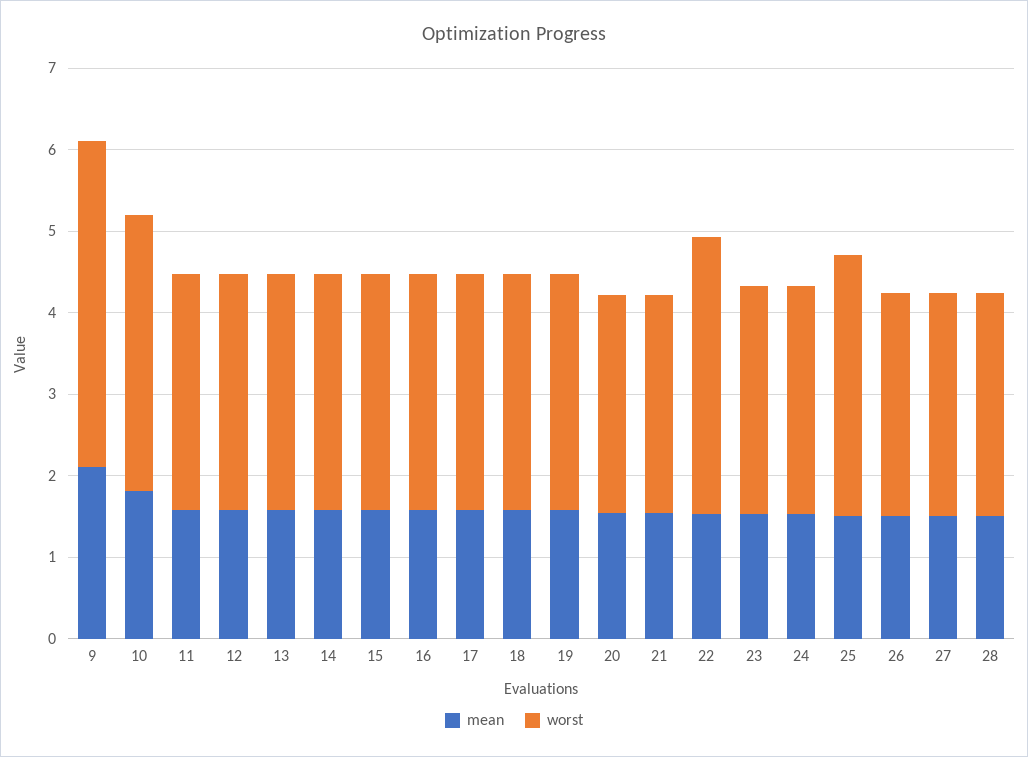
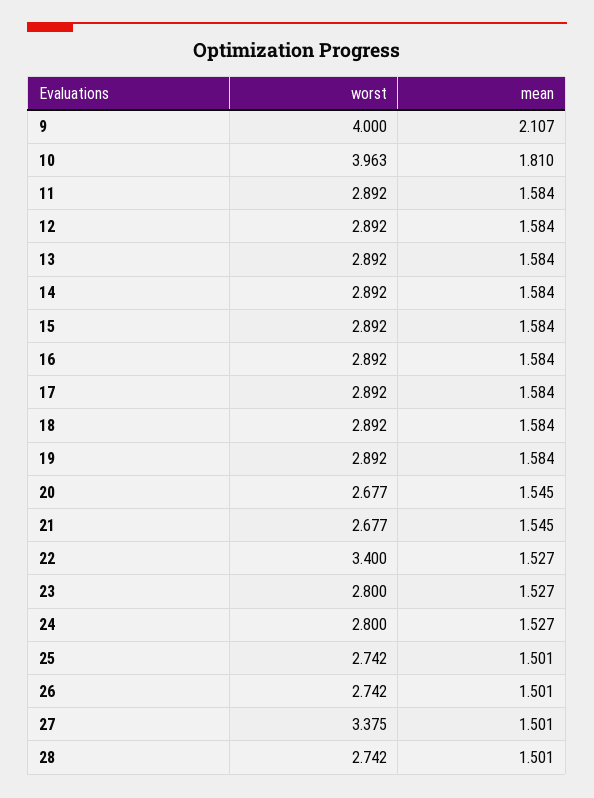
worst, 10: 3.4 -> 3.963
worst, 25: 3.2 -> 2.742
worst, 27: 2.8 -> 3.375

